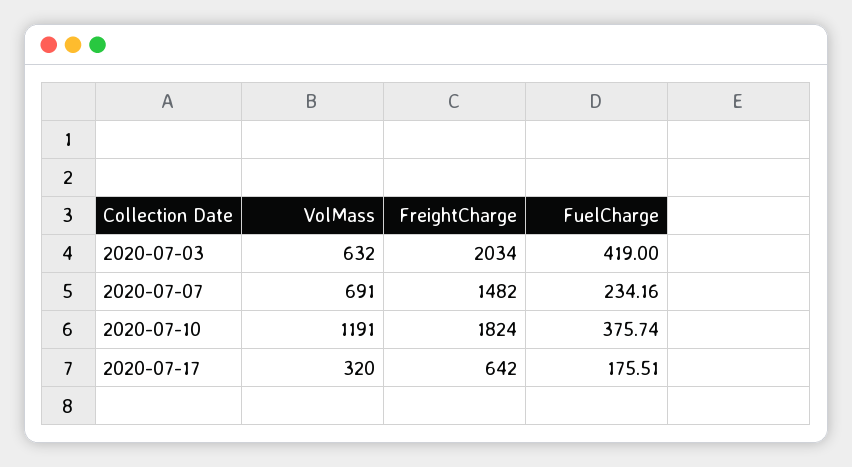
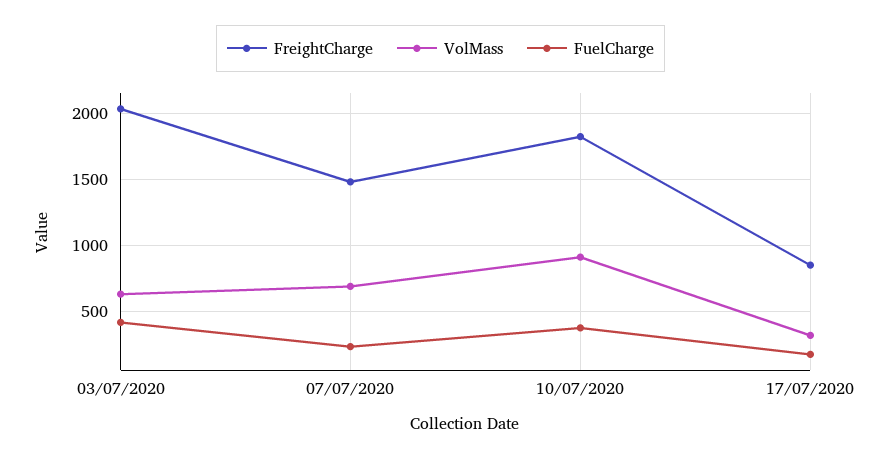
VolMass, 2020-07-10: 1191 -> 900
FreightCharge, 2020-07-17: 642 -> 850

